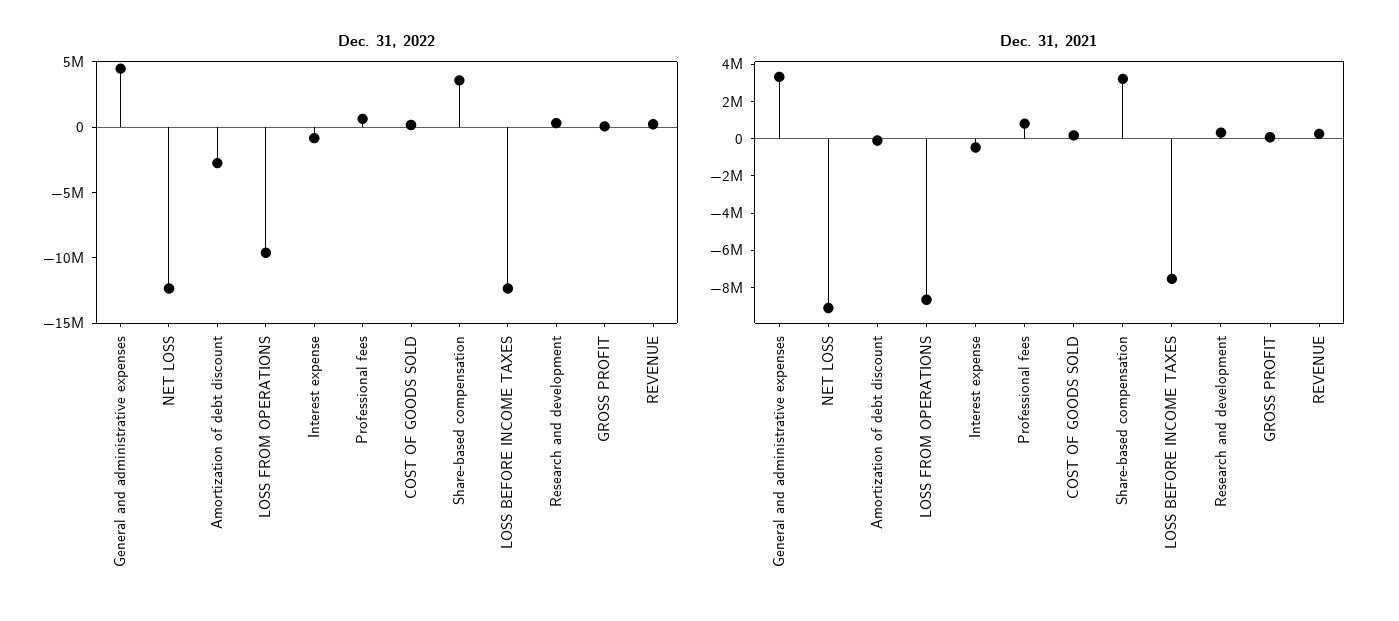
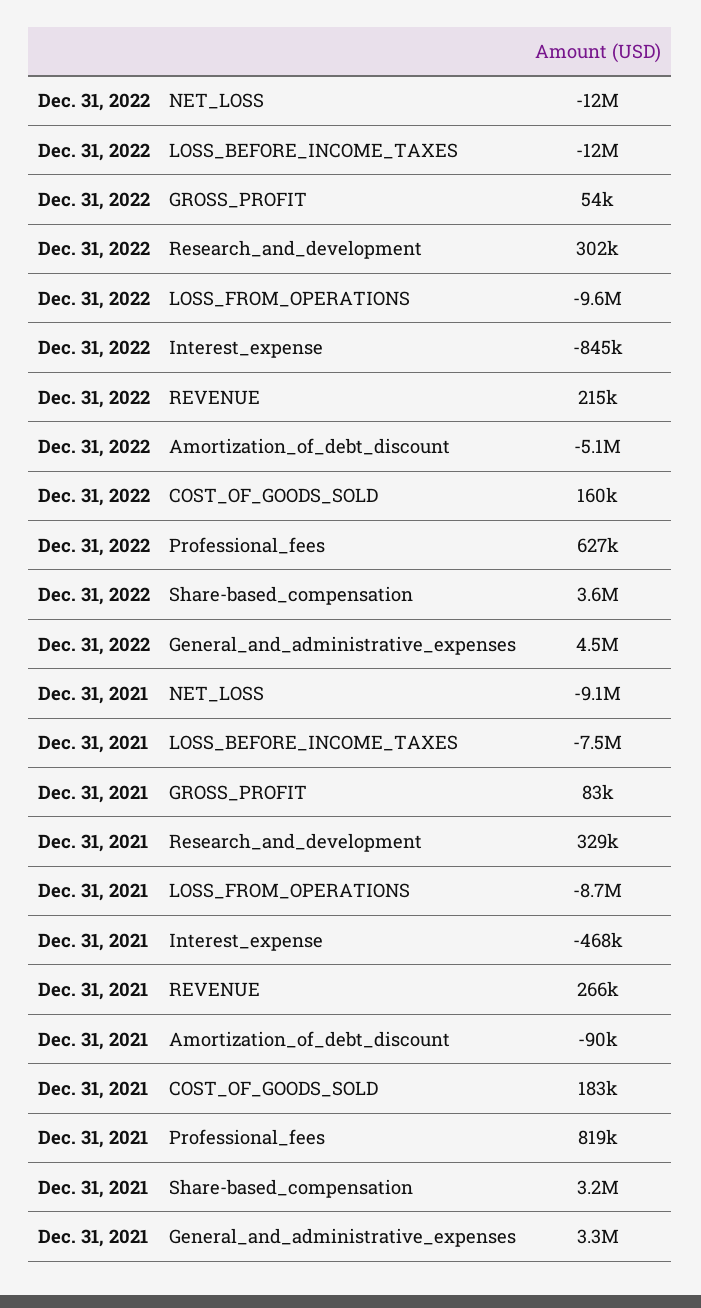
Dec. 31, 2022, Amortization of debt discount: -3000000 -> -5100000

